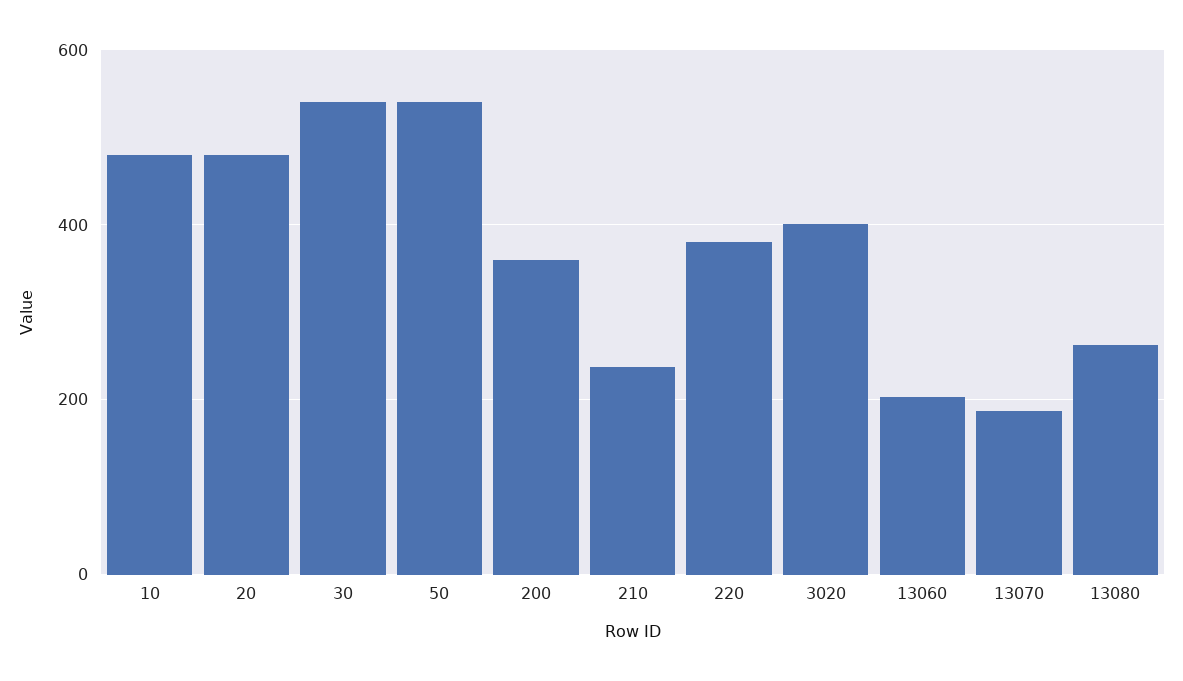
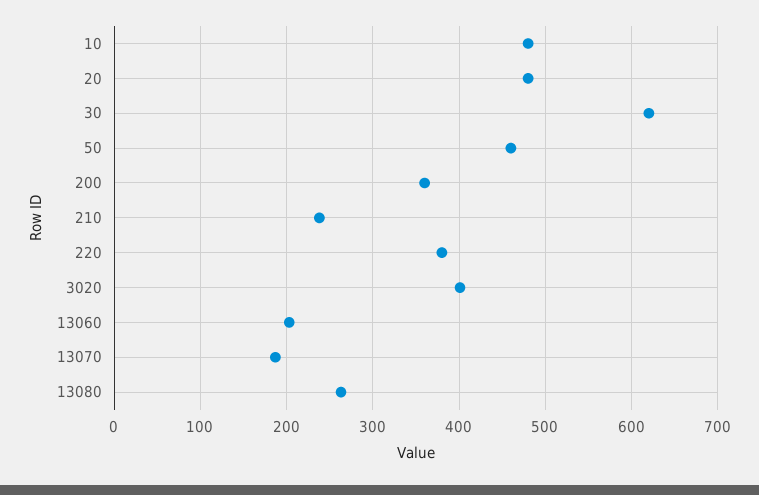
30: 540 -> 620
50: 540 -> 460

